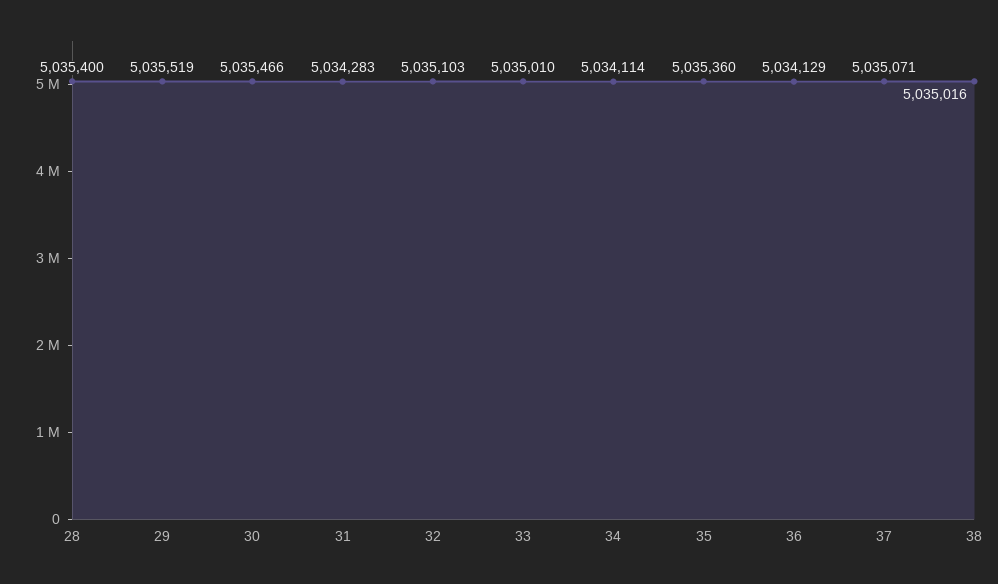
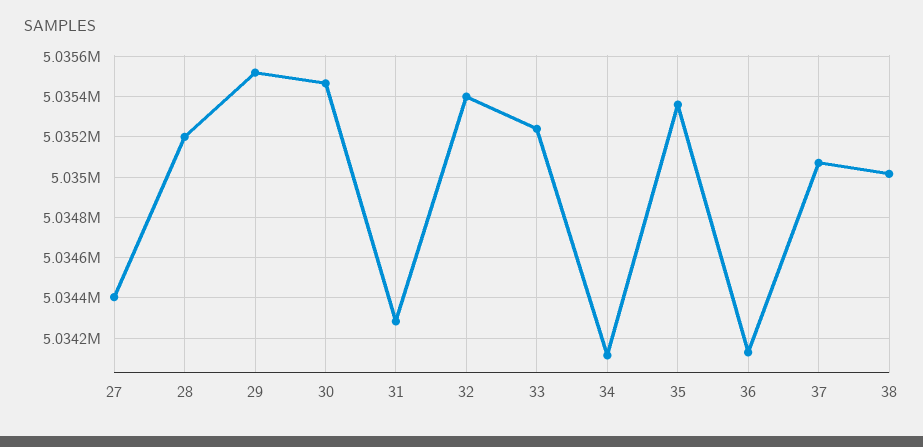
28: 5035400 -> 5035200
32: 5035103 -> 5035400
33: 5035010 -> 5035250
27: none -> 5034400

